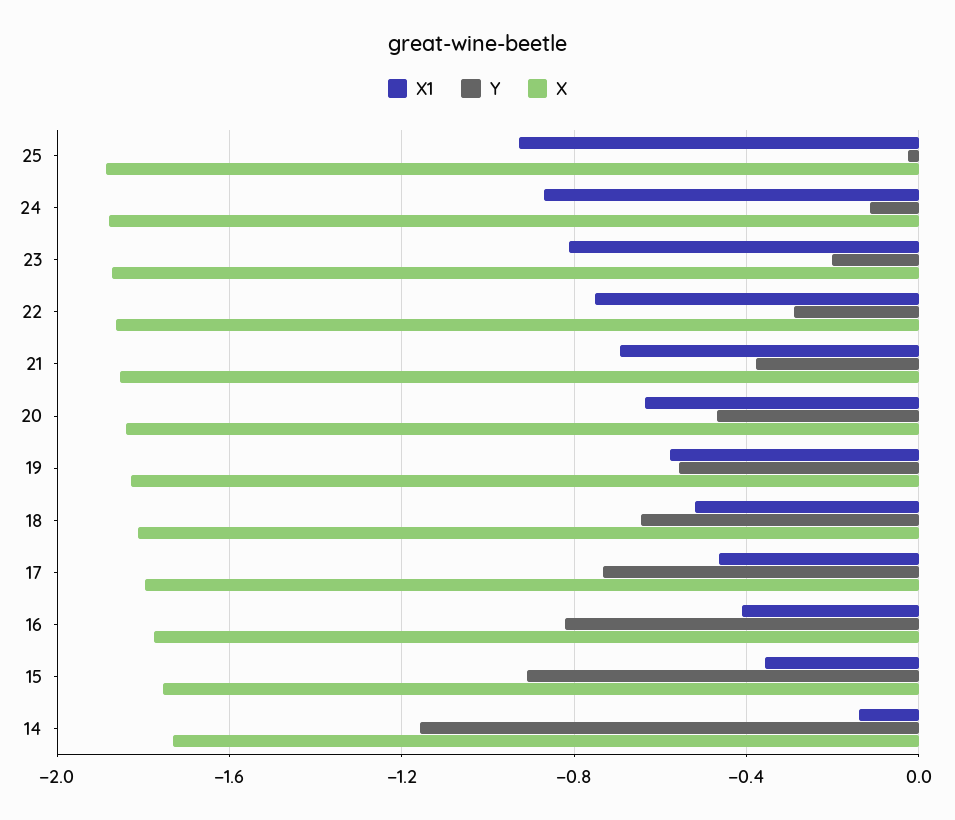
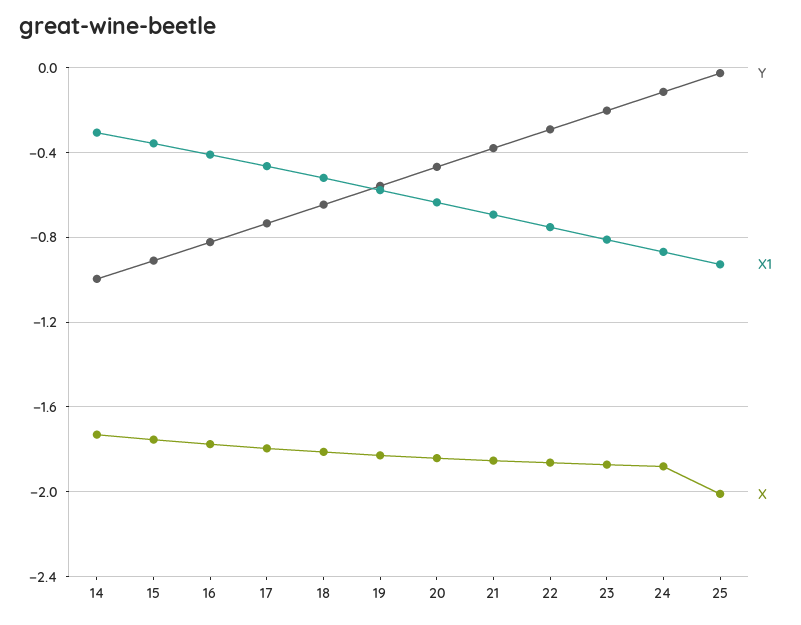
X, 25: -1.9 -> -2
X1, 14: -0.15 -> -0.3
Y, 14: -1.15 -> -1

